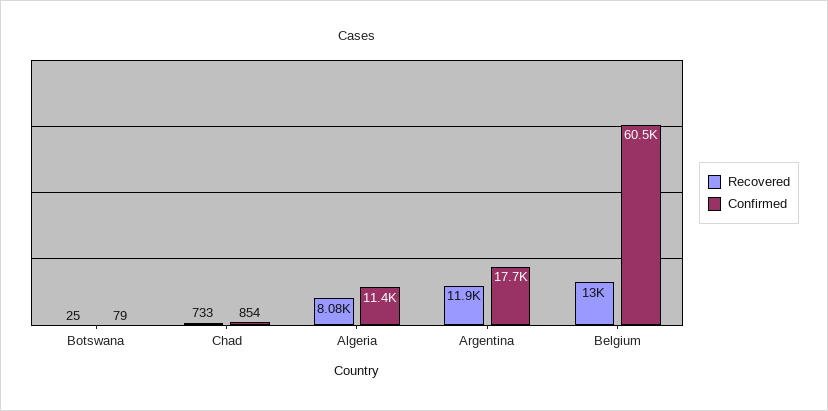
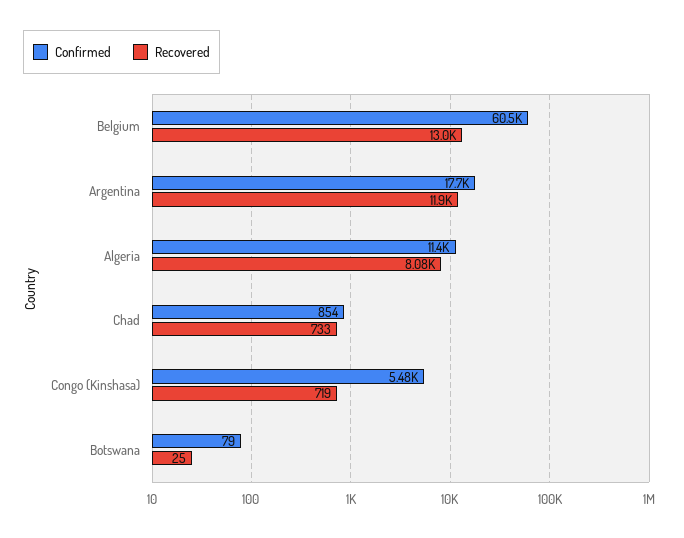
Confirmed, Congo (Kinshasa): none -> 5480
Recovered, Congo (Kinshasa): none -> 719

